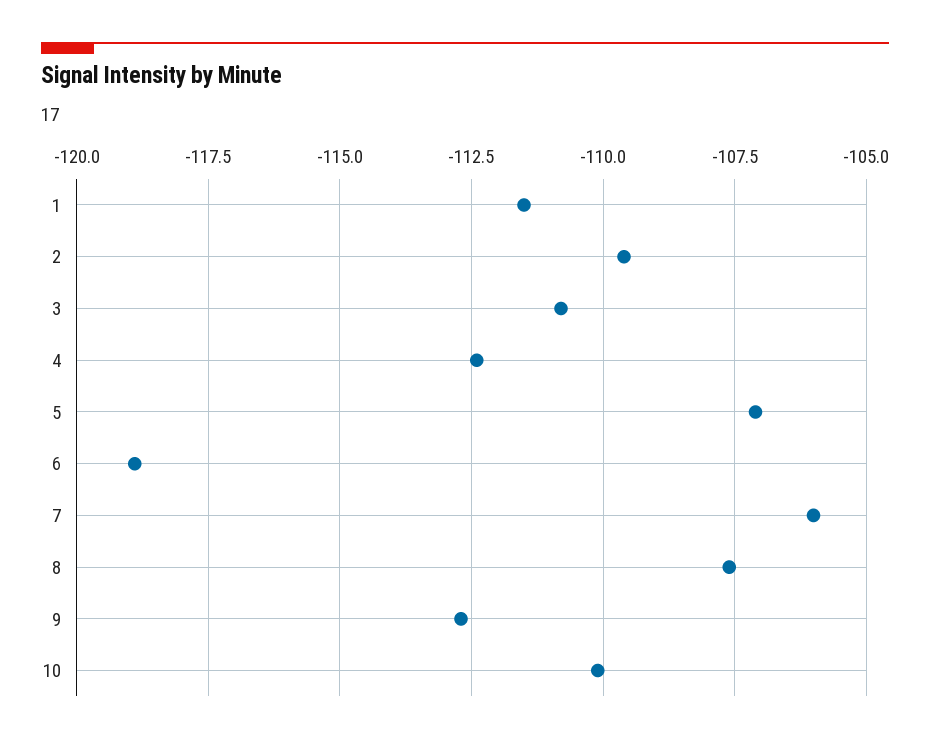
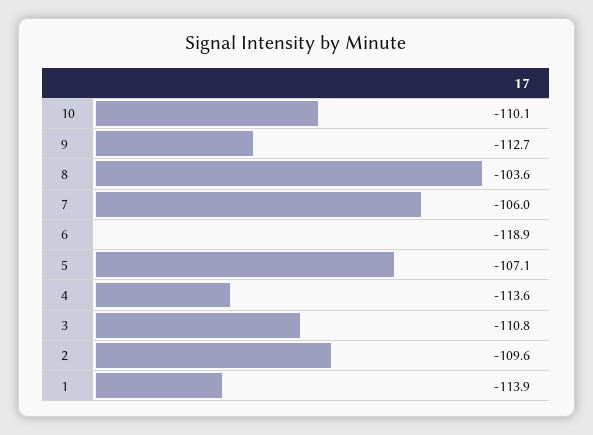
1: -111.5 -> -113.9
4: -112.5 -> -113.6
8: -107.5 -> -103.6

